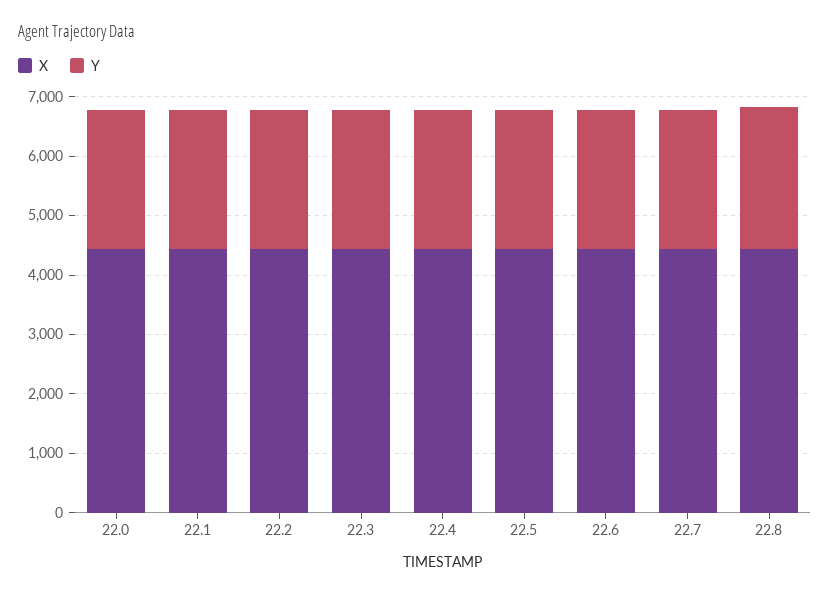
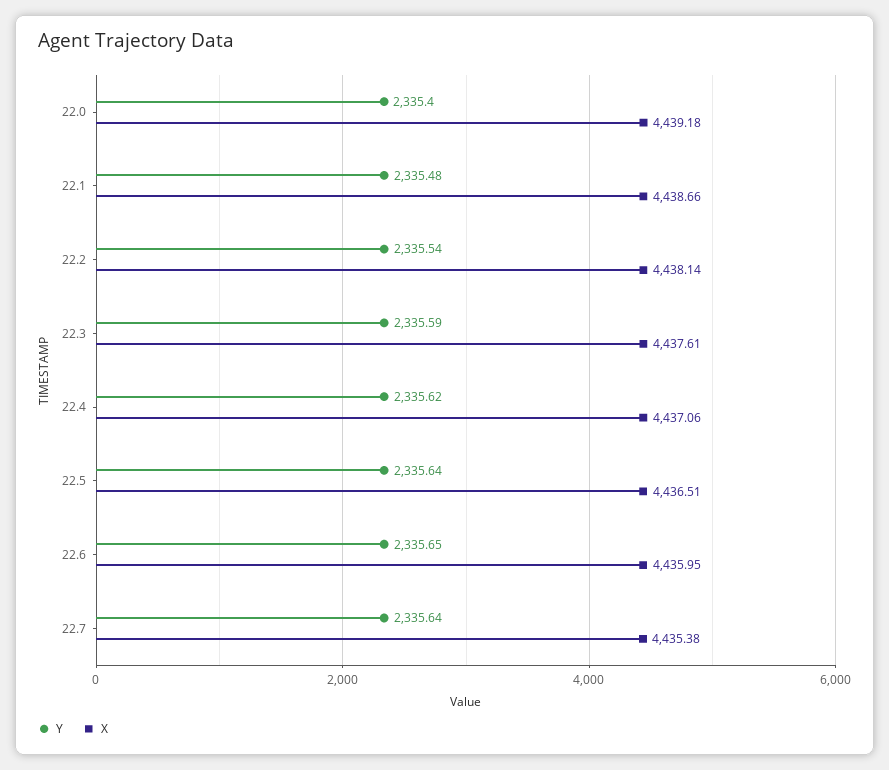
X, 22.8: 4400 -> none
Y, 22.8: 2400 -> none

